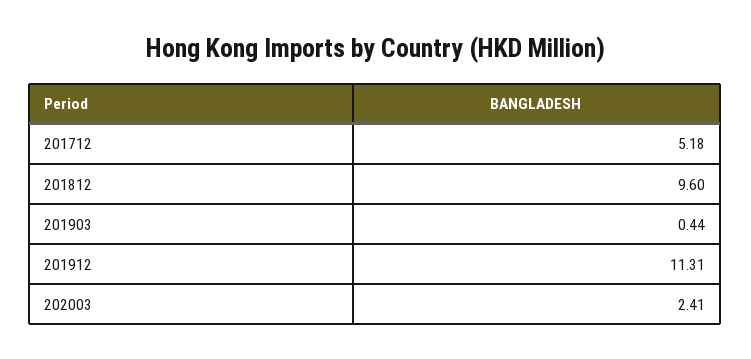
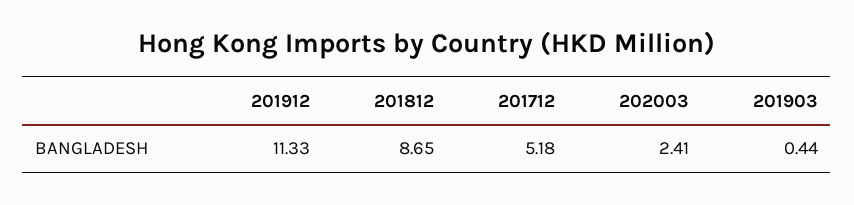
201812: 9.6 -> 8.65
201912: 11.31 -> 11.33

